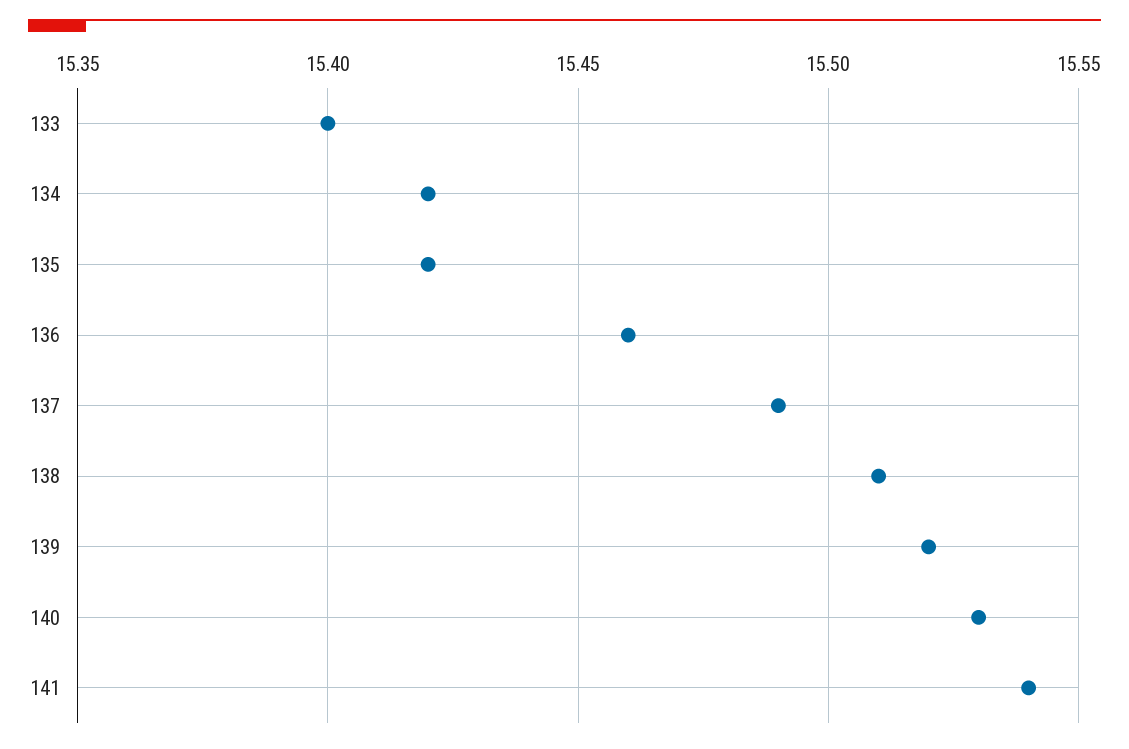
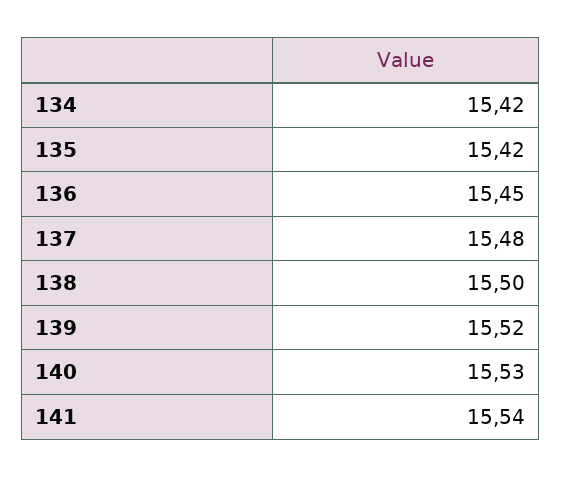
133: 15.4 -> none
136: 15.46 -> 15.45
137: 15.49 -> 15.48
138: 15.51 -> 15.5

